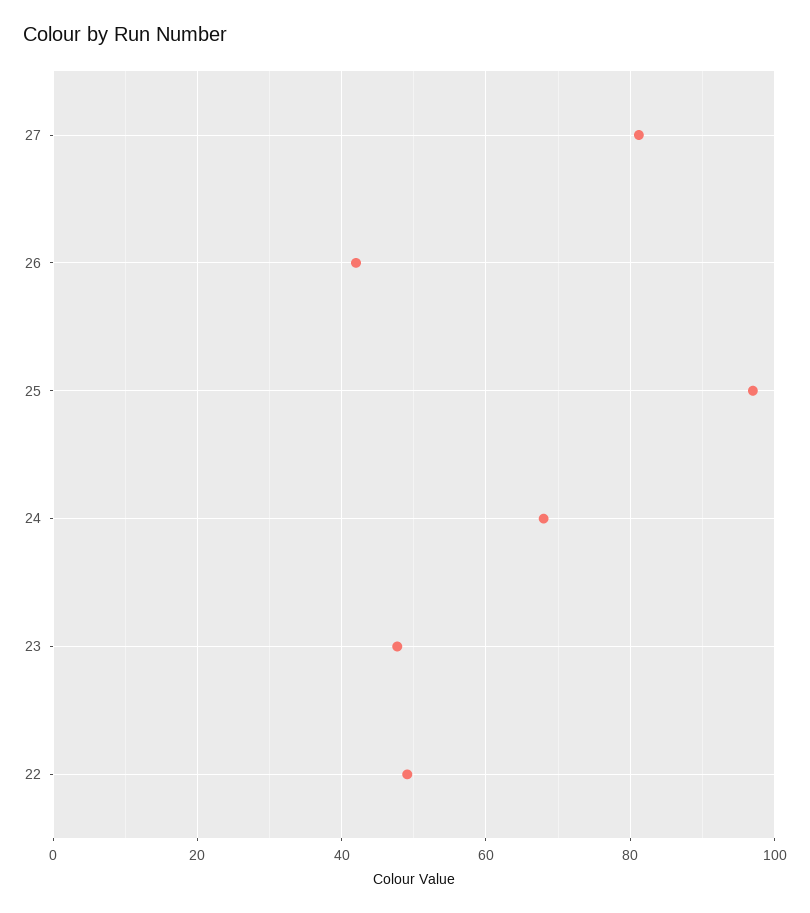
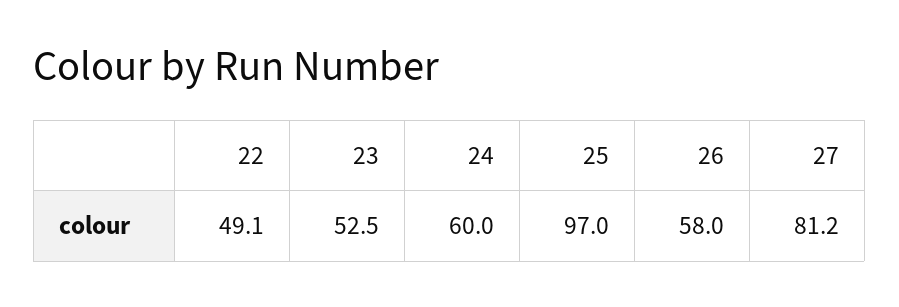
26: 42 -> 58
24: 68 -> 60
23: 48 -> 52.5

